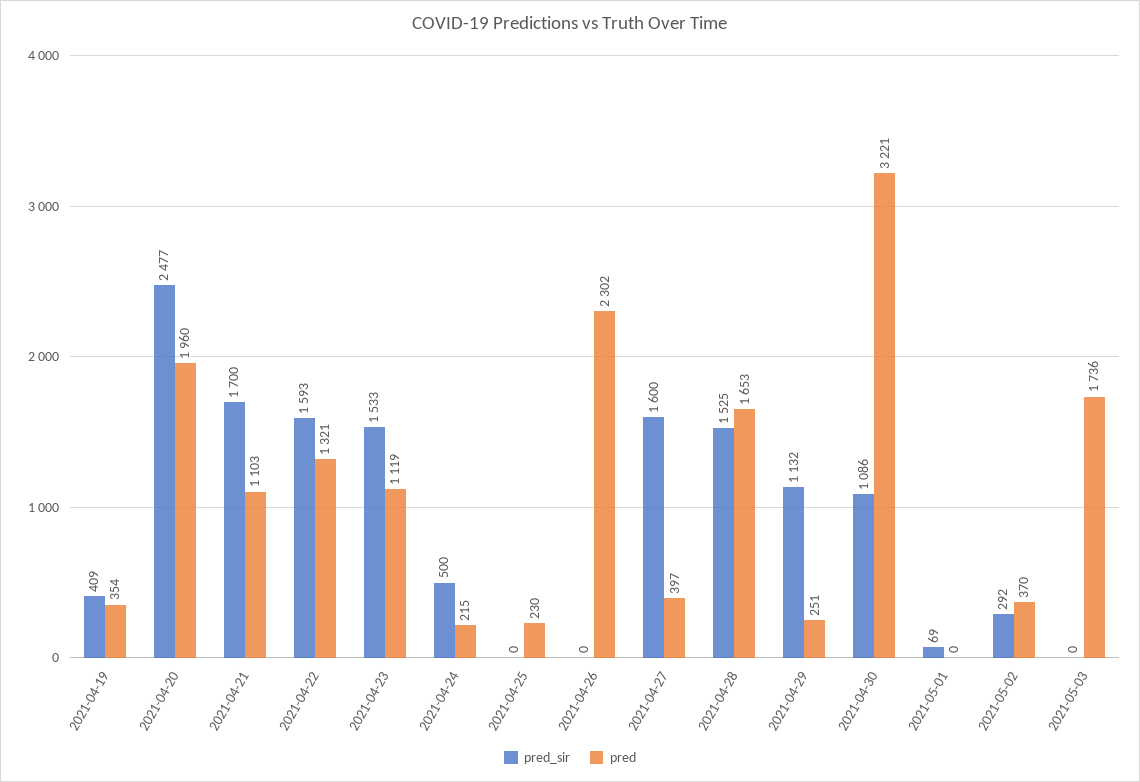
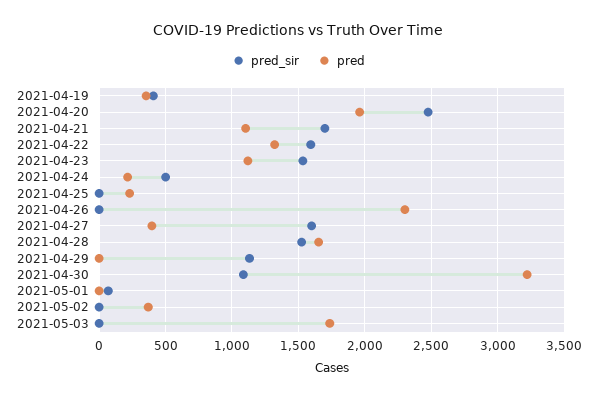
pred, 2021-04-29: 251 -> 0
pred_sir, 2021-05-02: 292 -> 0

